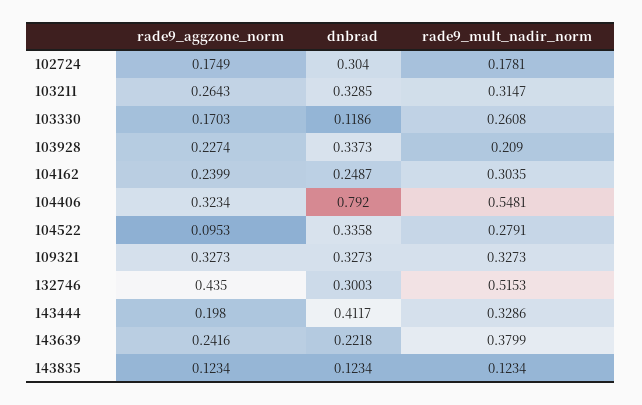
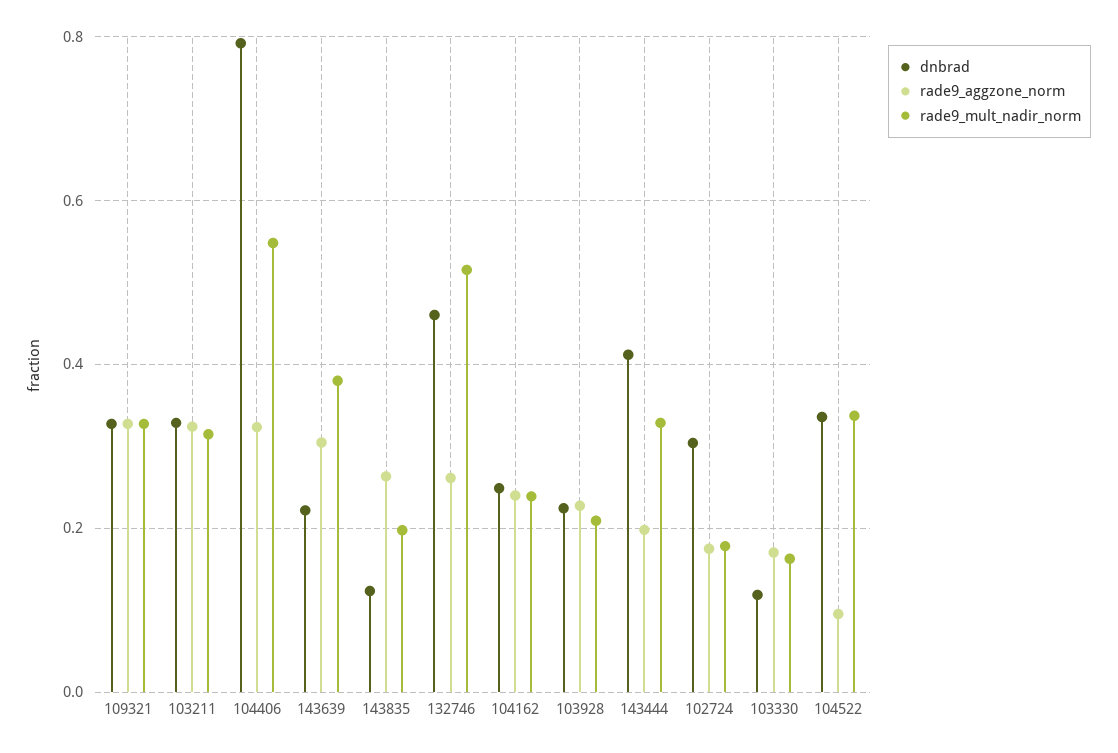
rade9_aggzone_norm, 103211: 0.2643 -> 0.32
rade9_mult_nadir_norm, 103330: 0.2608 -> 0.16
dnbrad, 103928: 0.3373 -> 0.22
rade9_mult_nadir_norm, 104162: 0.3035 -> 0.24
rade9_mult_nadir_norm, 104522: 0.2791 -> 0.34
rade9_aggzone_norm, 132746: 0.435 -> 0.26
dnbrad, 132746: 0.3003 -> 0.46
rade9_aggzone_norm, 143639: 0.2416 -> 0.3
rade9_aggzone_norm, 143835: 0.1234 -> 0.26
rade9_mult_nadir_norm, 143835: 0.1234 -> 0.2

